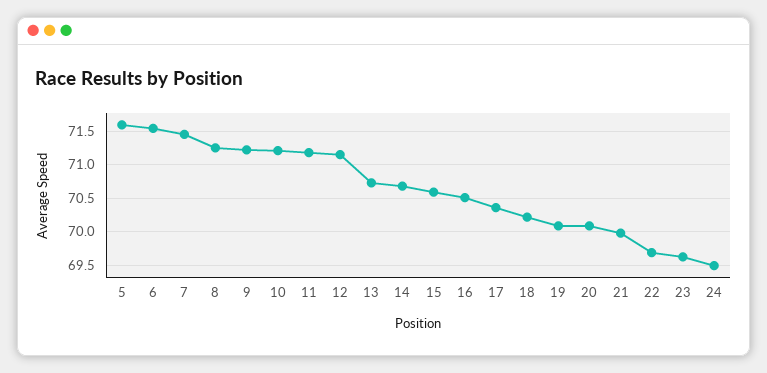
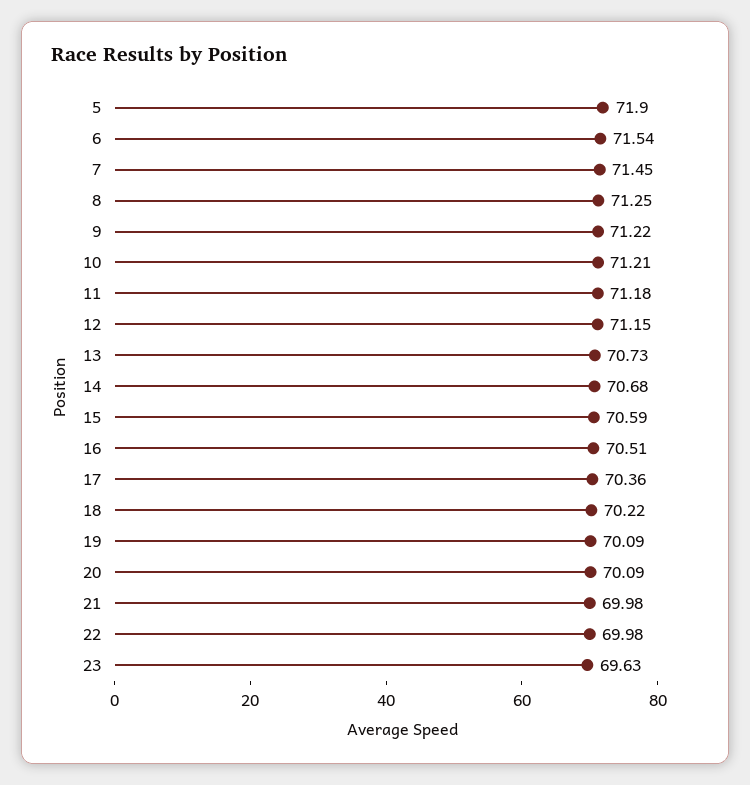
5: 71.6 -> 71.9
22: 69.7 -> 69.98
24: 69.5 -> none

